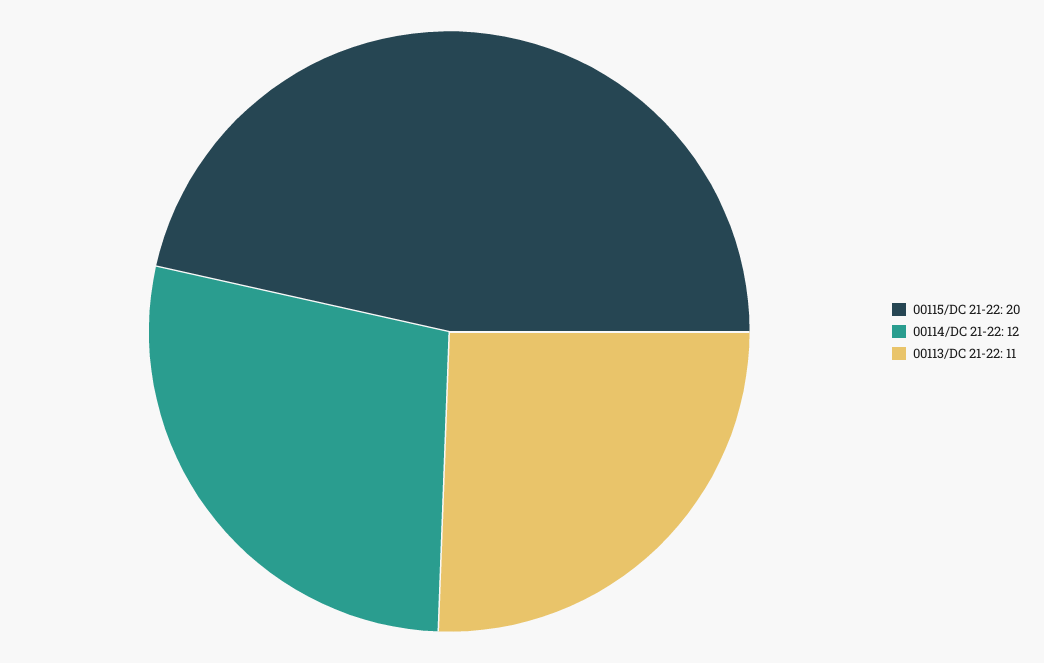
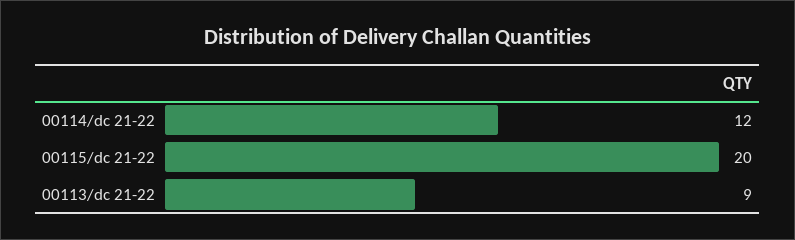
00113/DC 21-22: 11 -> 9

